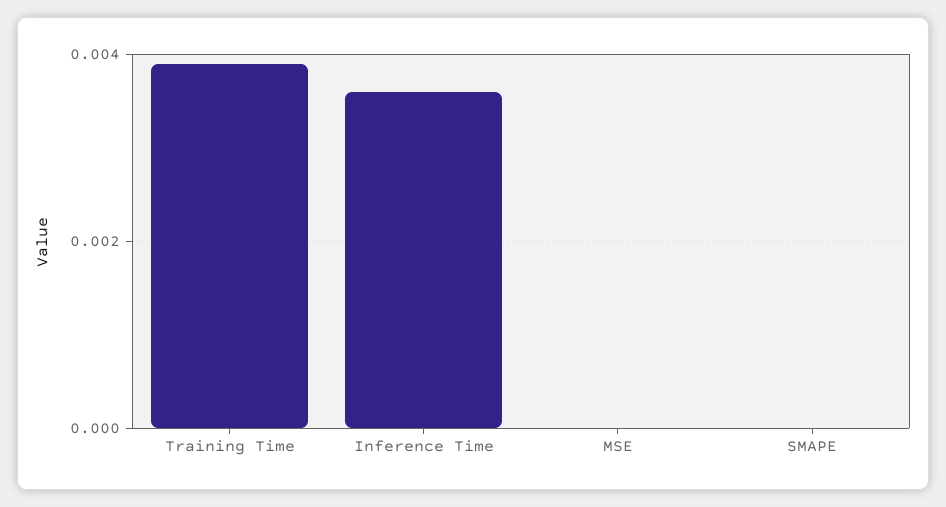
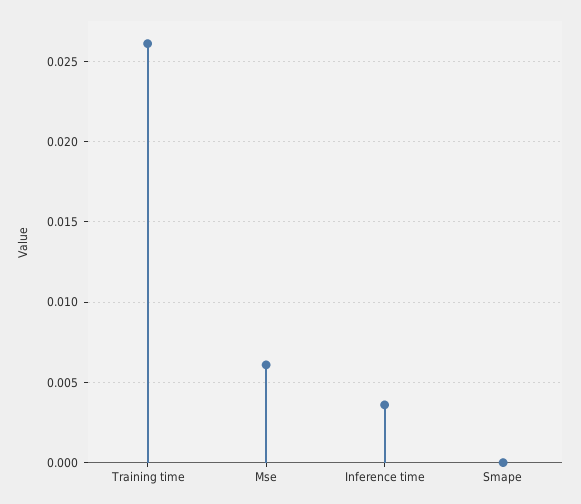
Training Time: 0.004 -> 0.026
MSE: 0 -> 0.006

